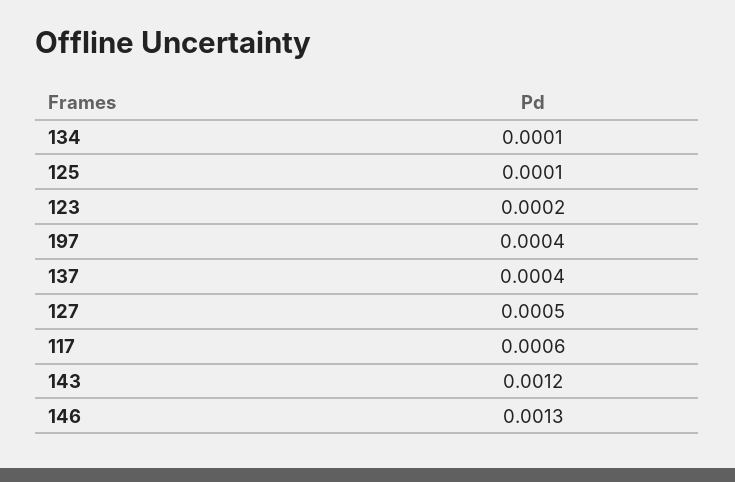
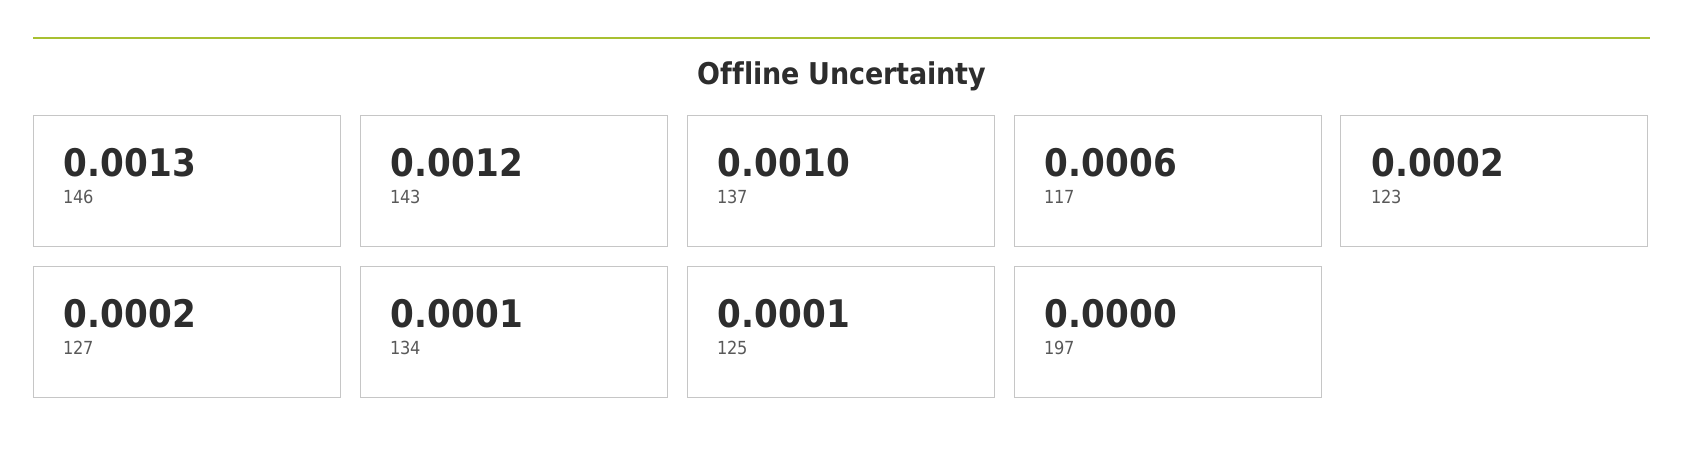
197: 0.0004 -> 0
137: 0.0004 -> 0.001
127: 0.0005 -> 0.0002

